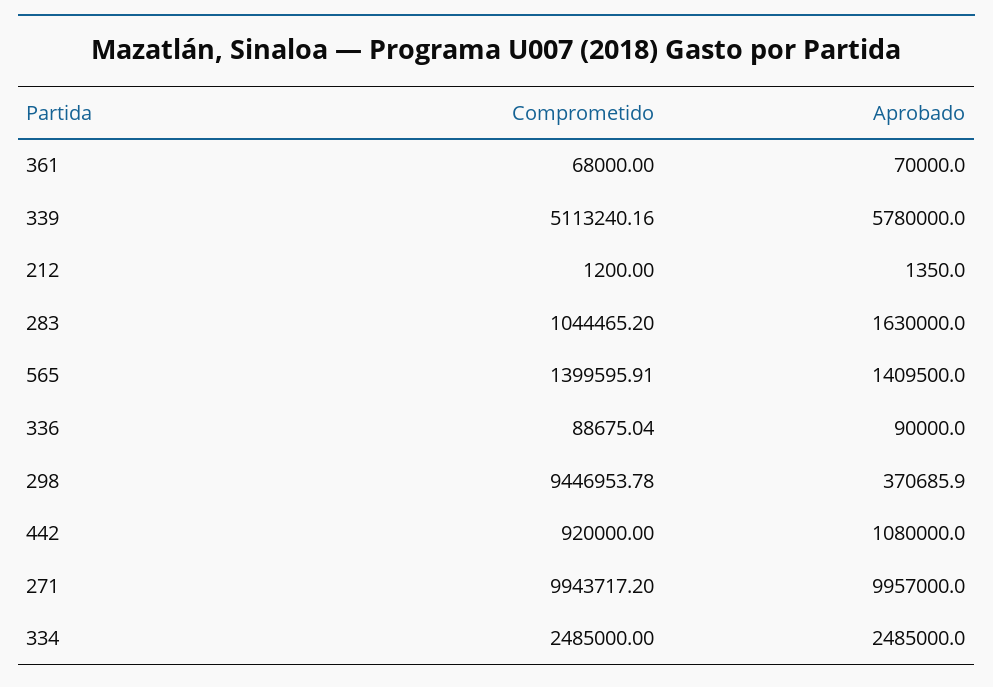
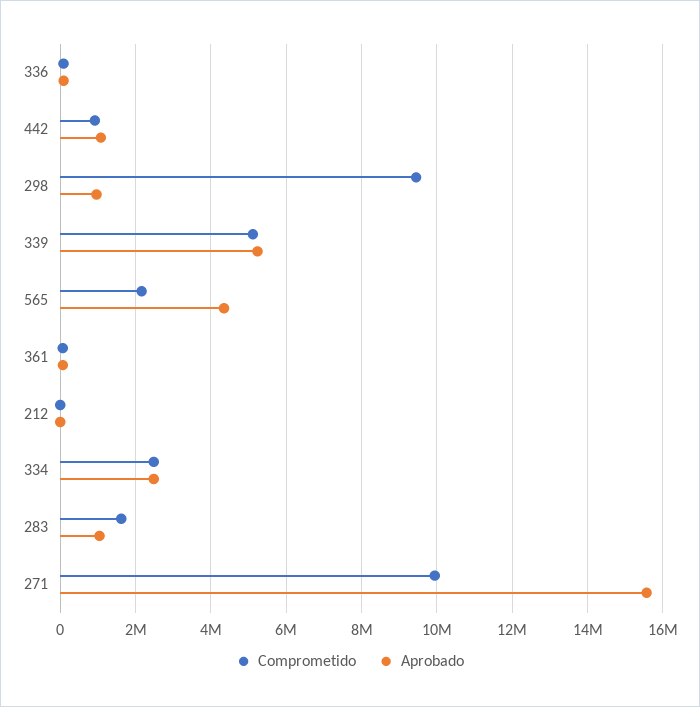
Aprobado, 339: 5780000 -> 5200000
Comprometido, 283: 1044465.2 -> 1600000
Aprobado, 283: 1630000 -> 1000000
Comprometido, 565: 1399595.91 -> 2200000
Aprobado, 565: 1409500 -> 4400000
Aprobado, 298: 370685.9 -> 1000000
Aprobado, 271: 9957000 -> 15600000

